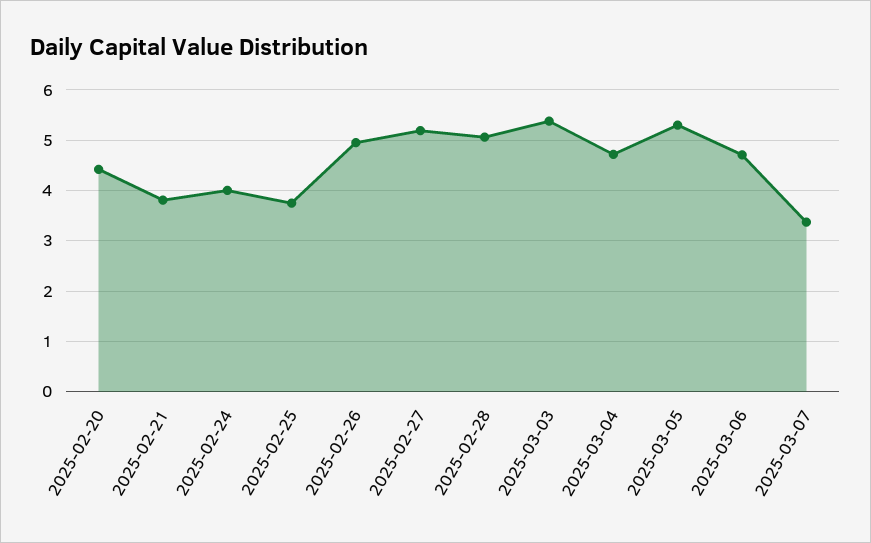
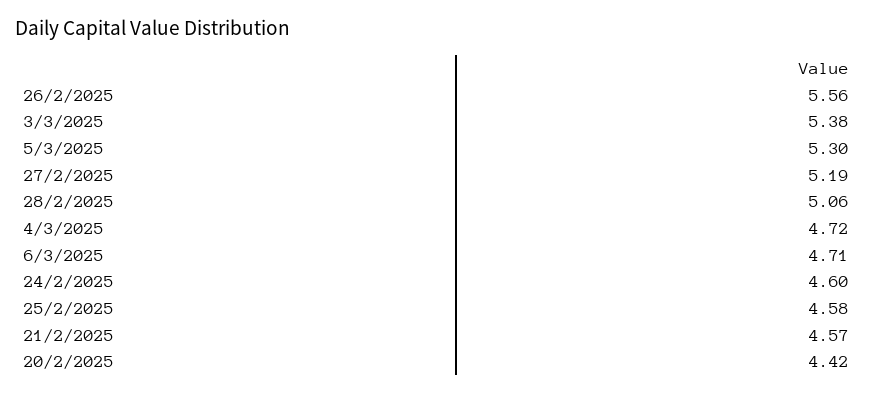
2025-02-21: 3.8 -> 4.57
2025-02-24: 4 -> 4.6
2025-02-25: 3.8 -> 4.58
2025-02-26: 5 -> 5.56
2025-03-07: 3.4 -> none

